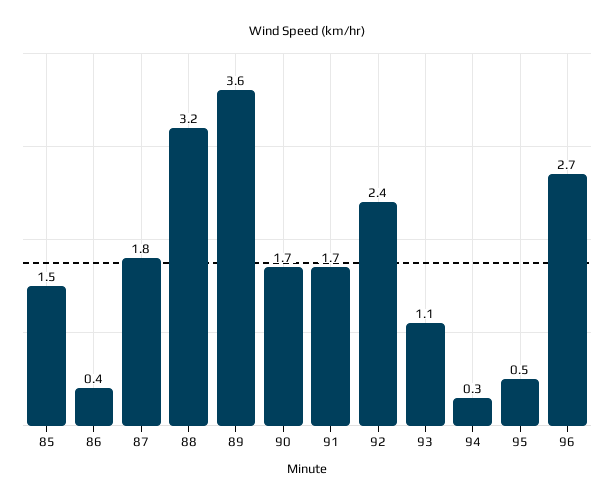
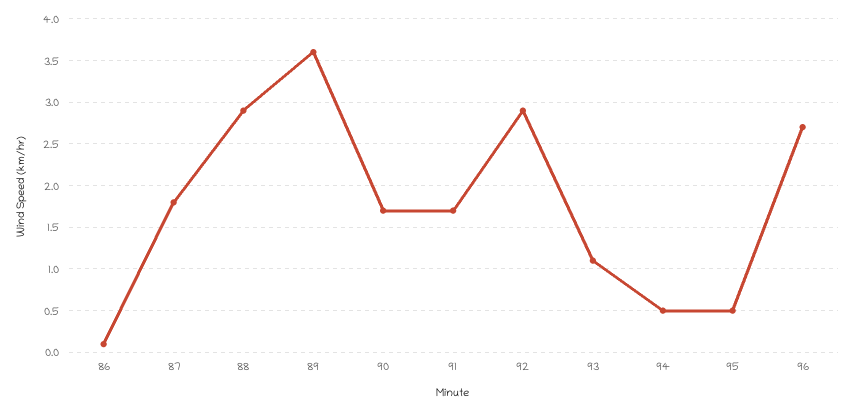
85: 1.5 -> none
86: 0.4 -> 0.1
88: 3.2 -> 2.9
92: 2.4 -> 2.9
94: 0.3 -> 0.5

